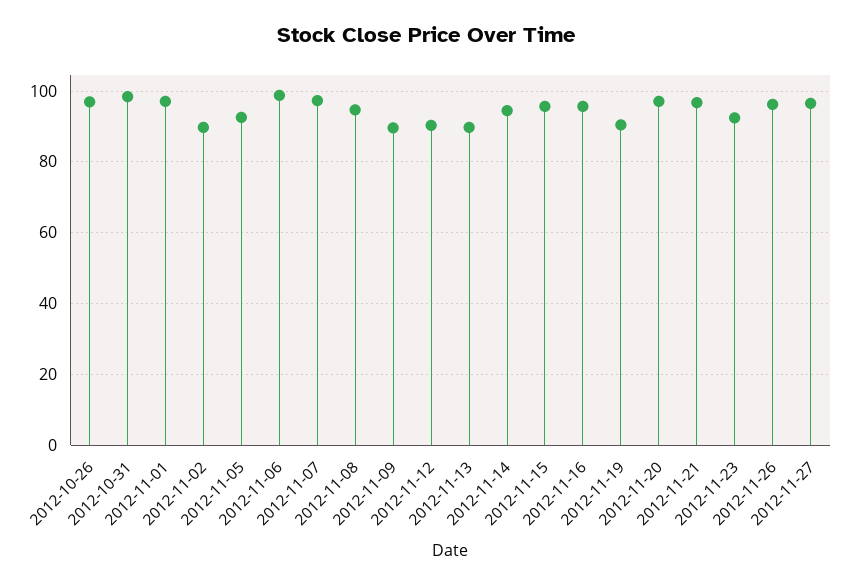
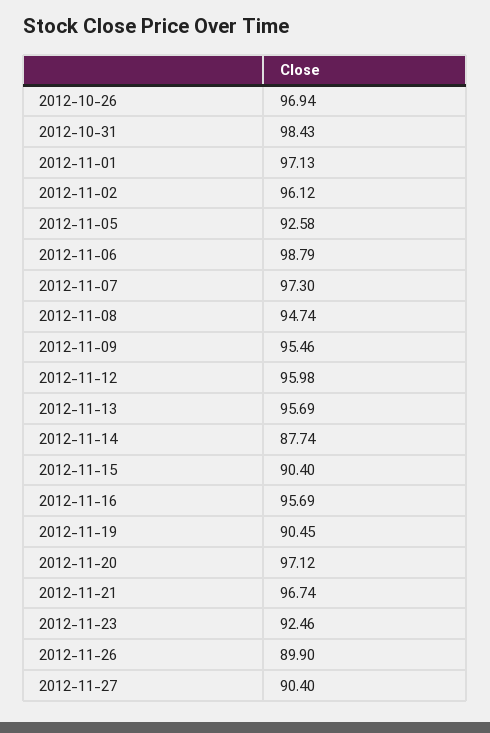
2012-11-02: 90 -> 96.12
2012-11-09: 90 -> 95.46
2012-11-12: 90 -> 95.98
2012-11-13: 90 -> 95.69
2012-11-14: 94 -> 87.74
2012-11-15: 96 -> 90.4
2012-11-26: 96 -> 89.9
2012-11-27: 96 -> 90.4

